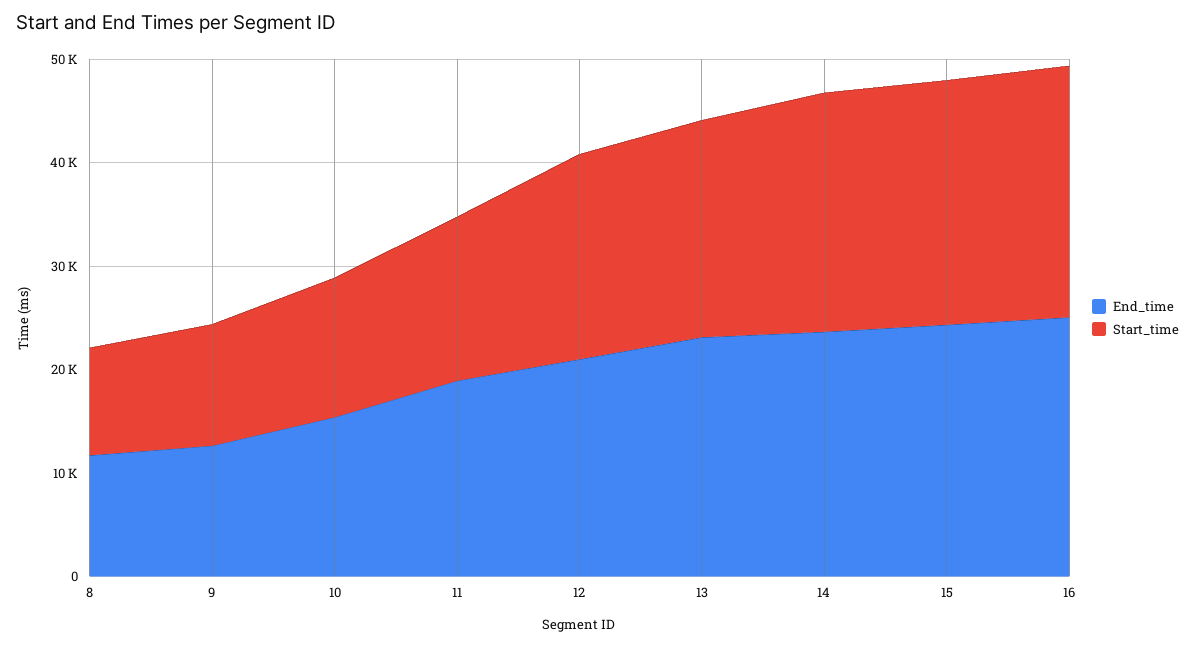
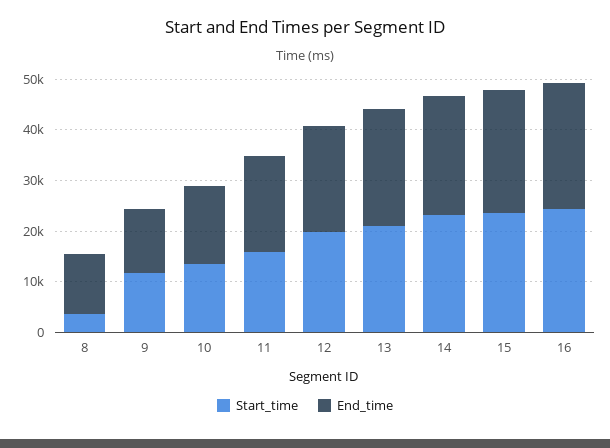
Start_time, 8: 10000 -> 4000

